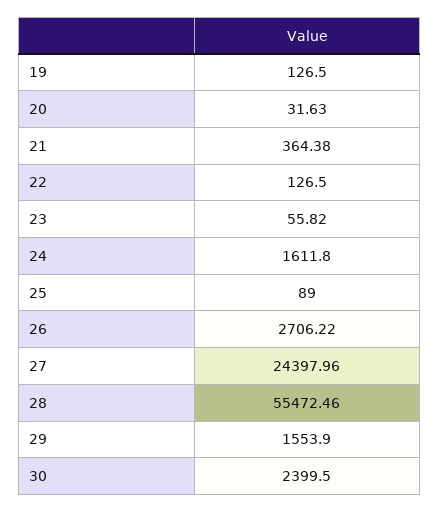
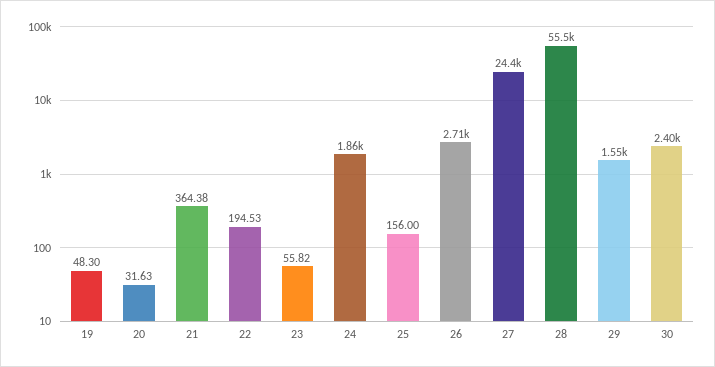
19: 126.5 -> 48.3
22: 126.5 -> 194.53
24: 1611.8 -> 1860
25: 89 -> 156

